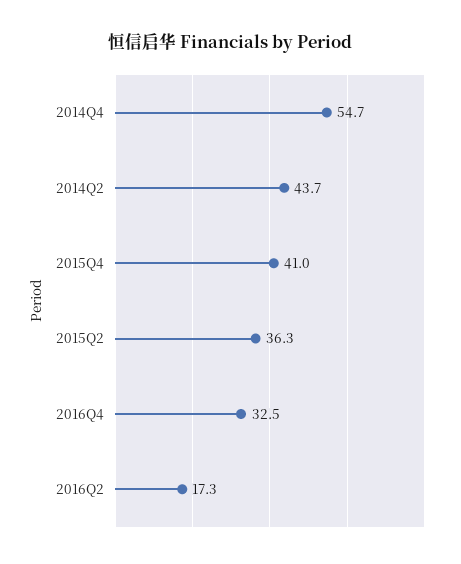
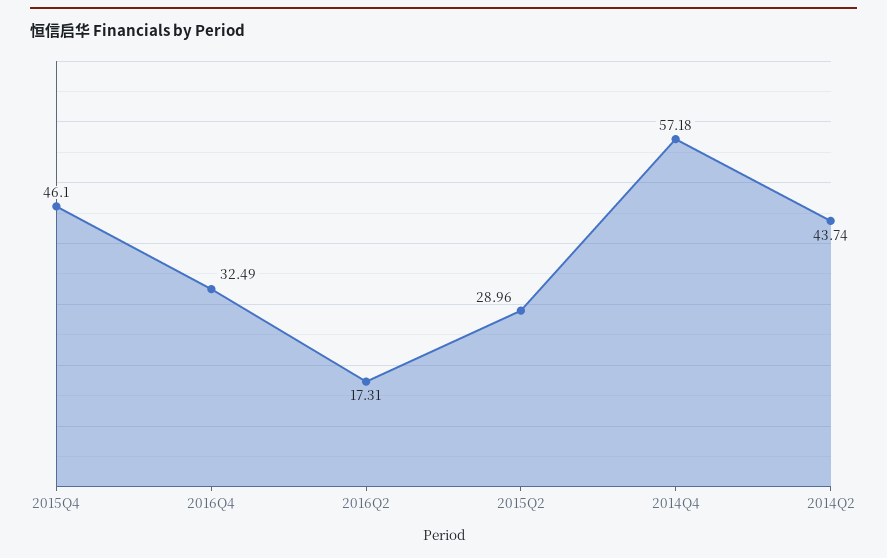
2014Q4: 54.7 -> 57.18
2015Q4: 41 -> 46.1
2015Q2: 36.3 -> 28.96

